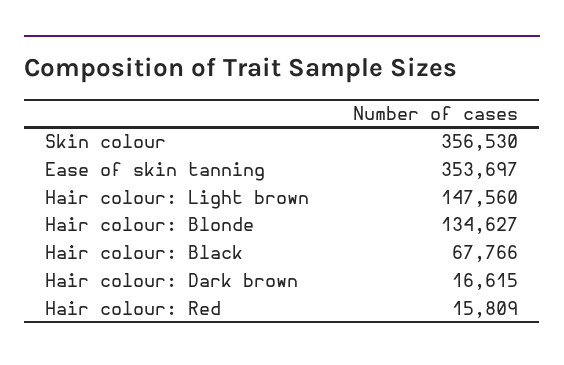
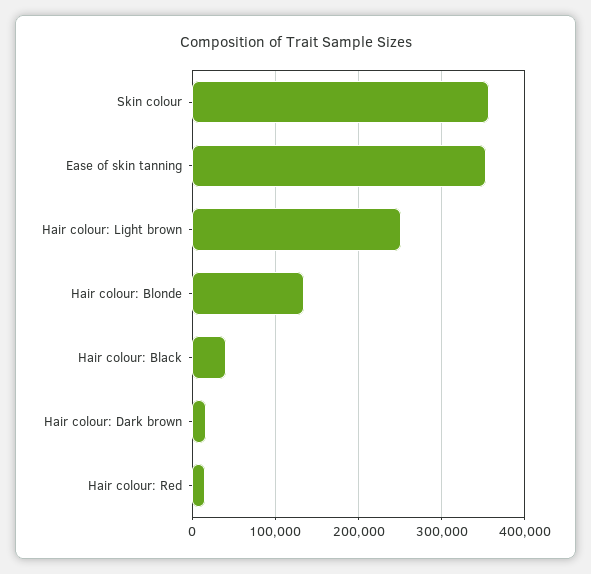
Hair colour: Light brown: 147560 -> 250000
Hair colour: Black: 67766 -> 40000

